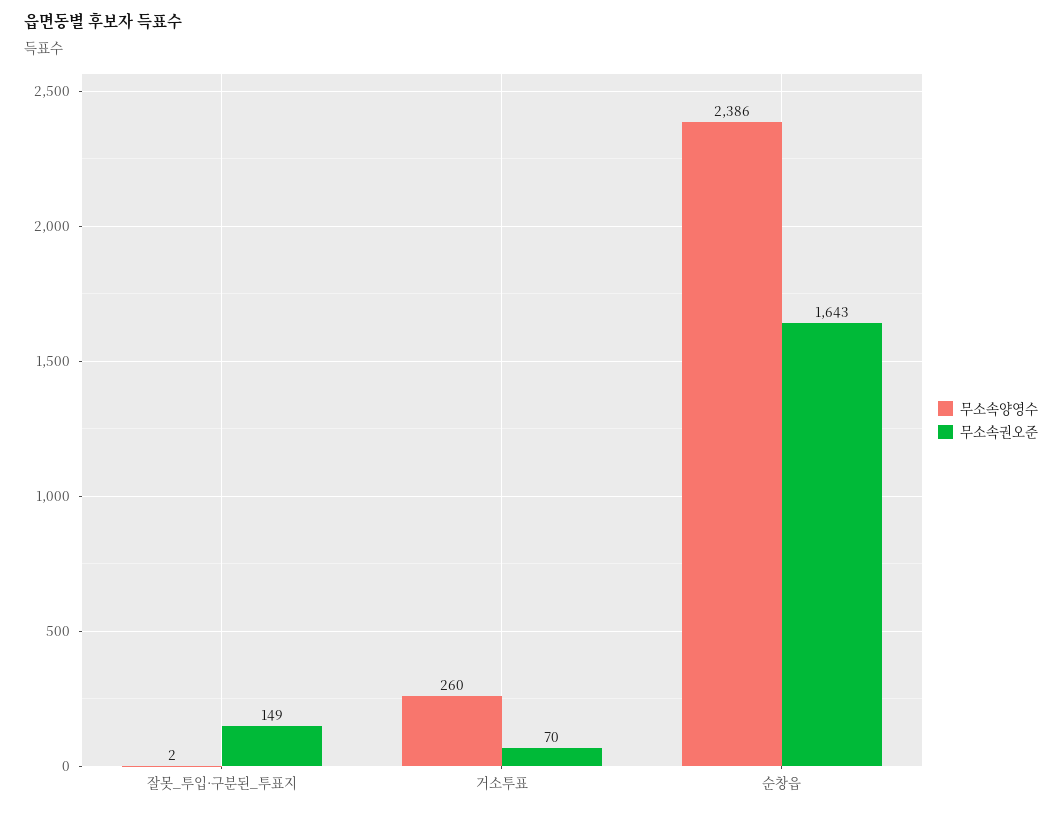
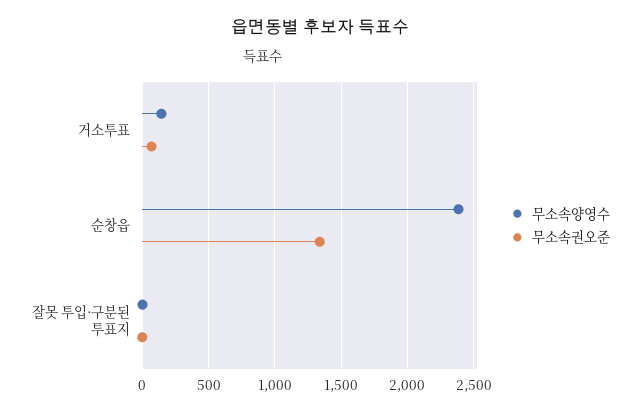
무소속권오준, 잘못_투입·구분된_투표지: 149 -> 0
무소속양영수, 거소투표: 260 -> 150
무소속권오준, 순창읍: 1643 -> 1350

